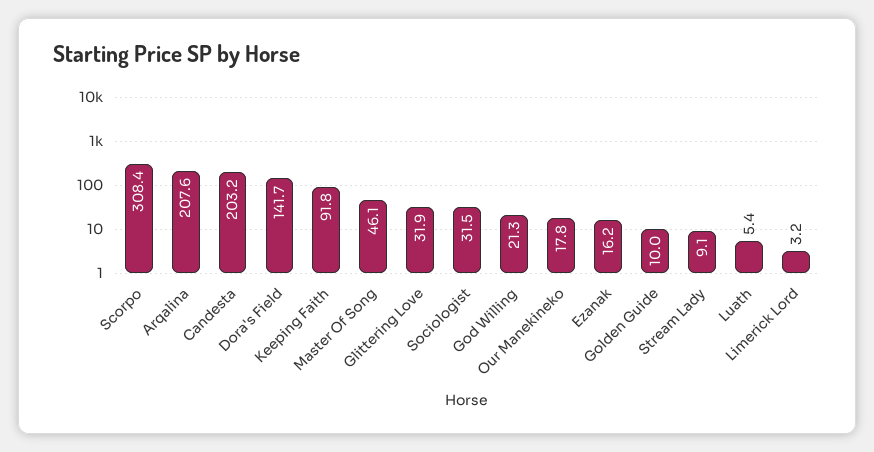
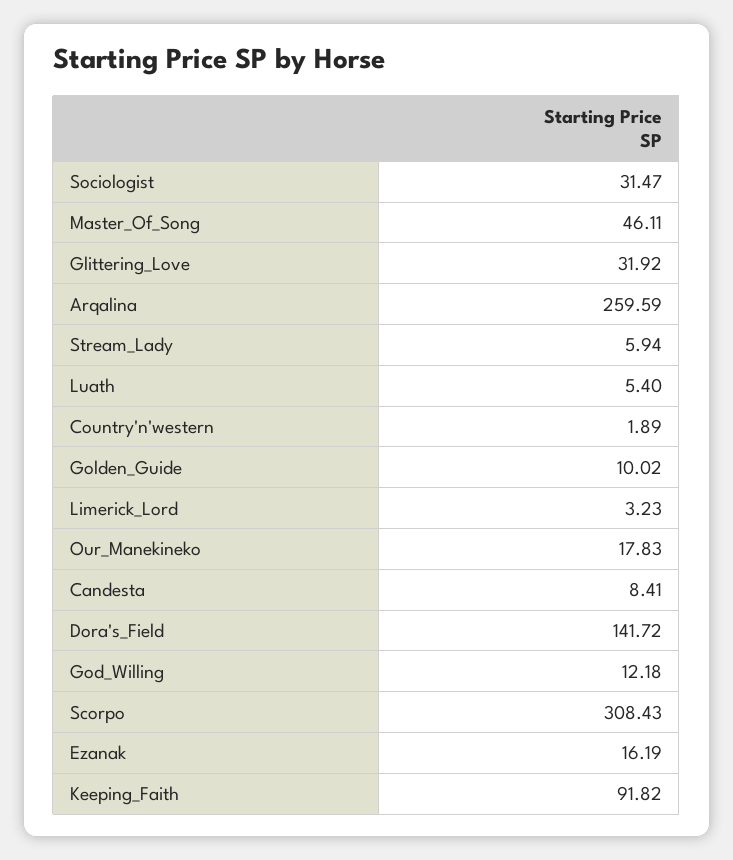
Arqalina: 207.6 -> 259.59
Candesta: 203.2 -> 8.41
God Willing: 21.3 -> 12.18
Stream Lady: 9.1 -> 5.94
Country'n'western: none -> 1.89

